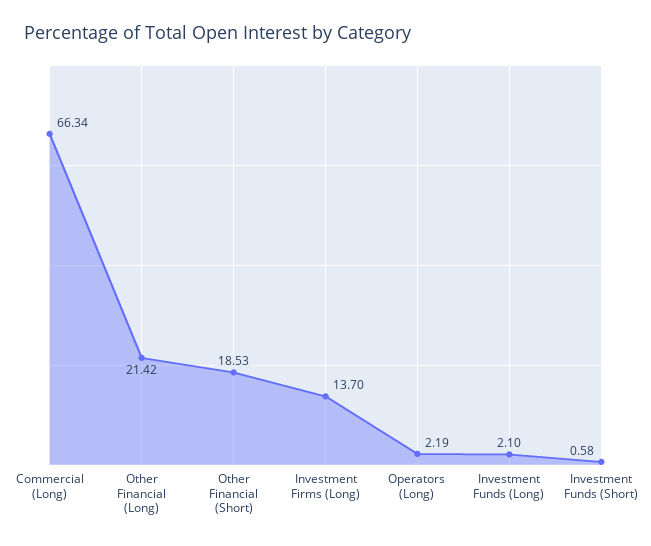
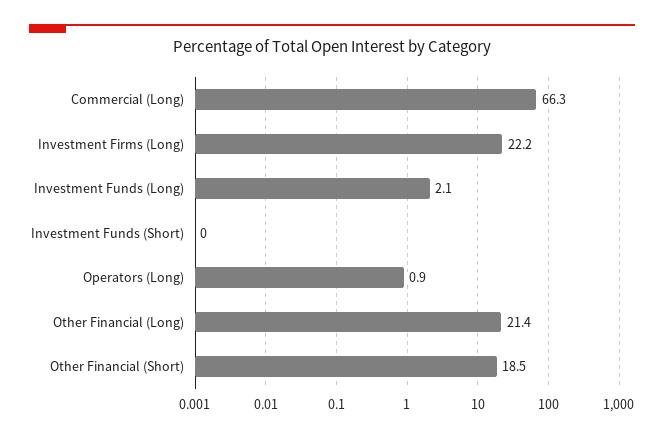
Investment Firms (Long): 13.7 -> 22.2
Operators (Long): 2.19 -> 0.9
Investment Funds (Short): 0.58 -> 0

